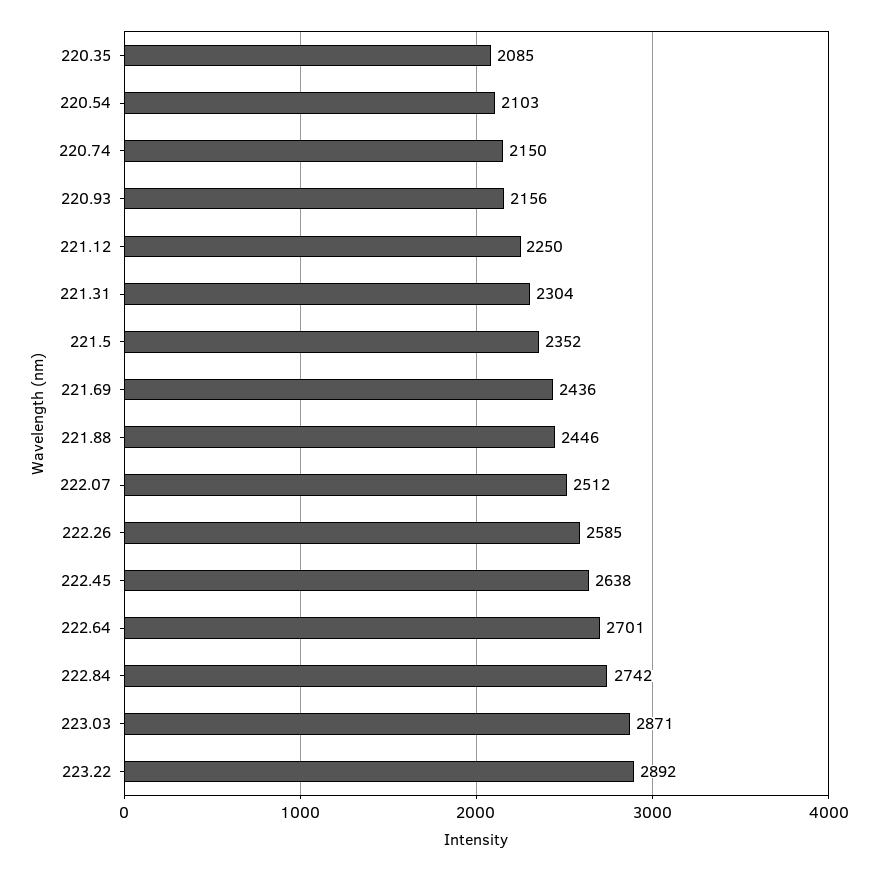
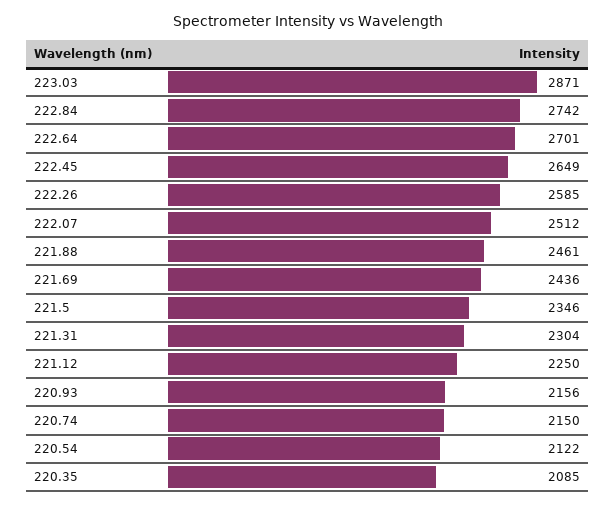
220.54: 2103 -> 2122
221.5: 2352 -> 2346
221.88: 2446 -> 2461
222.45: 2638 -> 2649
223.22: 2892 -> none

